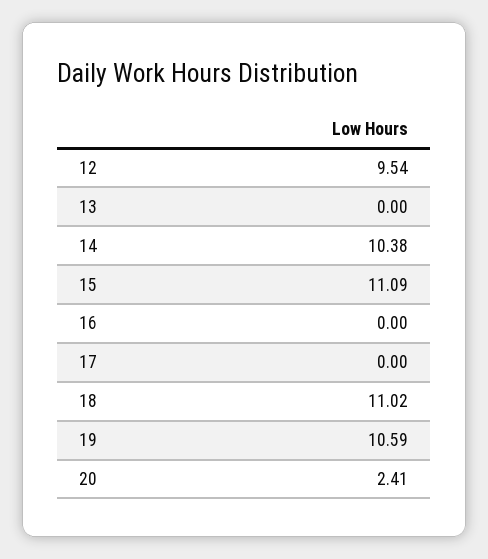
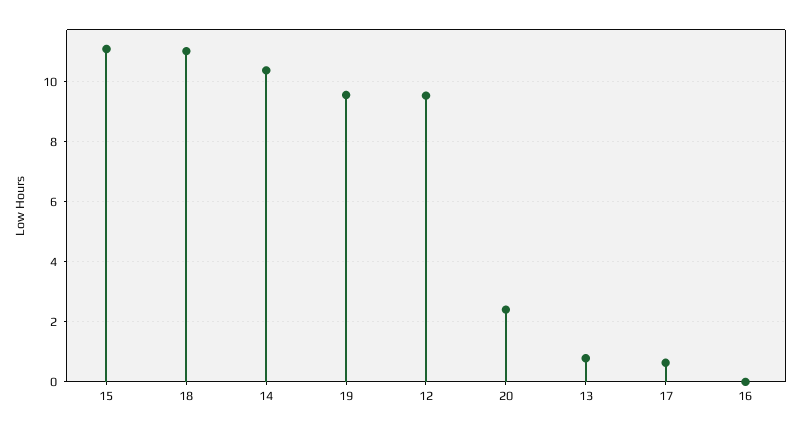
13: 0 -> 0.8
17: 0 -> 0.6
19: 10.59 -> 9.6

